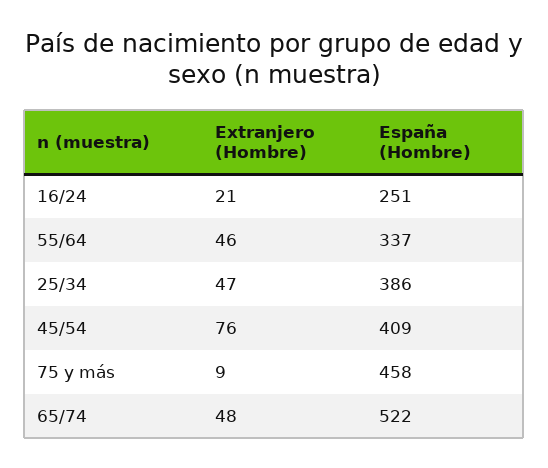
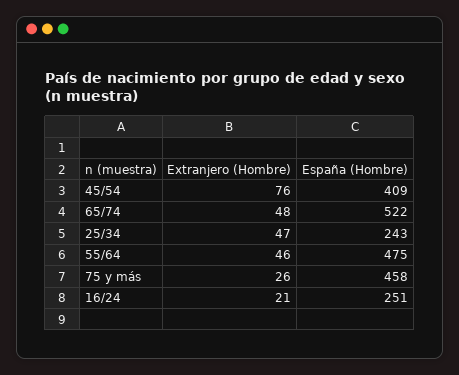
España (Hombre), 55/64: 337 -> 475
España (Hombre), 25/34: 386 -> 243
Extranjero (Hombre), 75 y más: 9 -> 26

